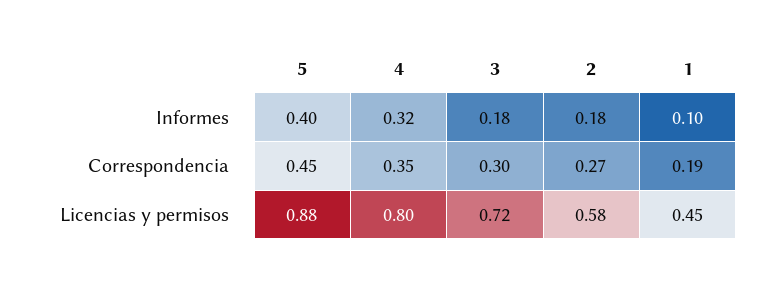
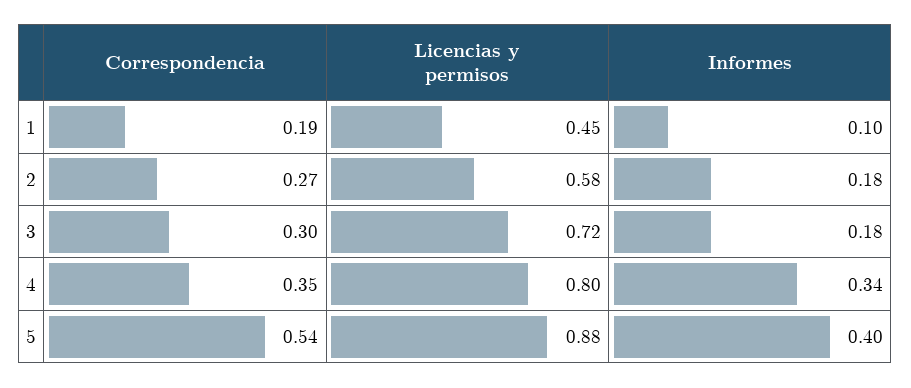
4, Informes: 0.32 -> 0.34
5, Correspondencia: 0.45 -> 0.54

